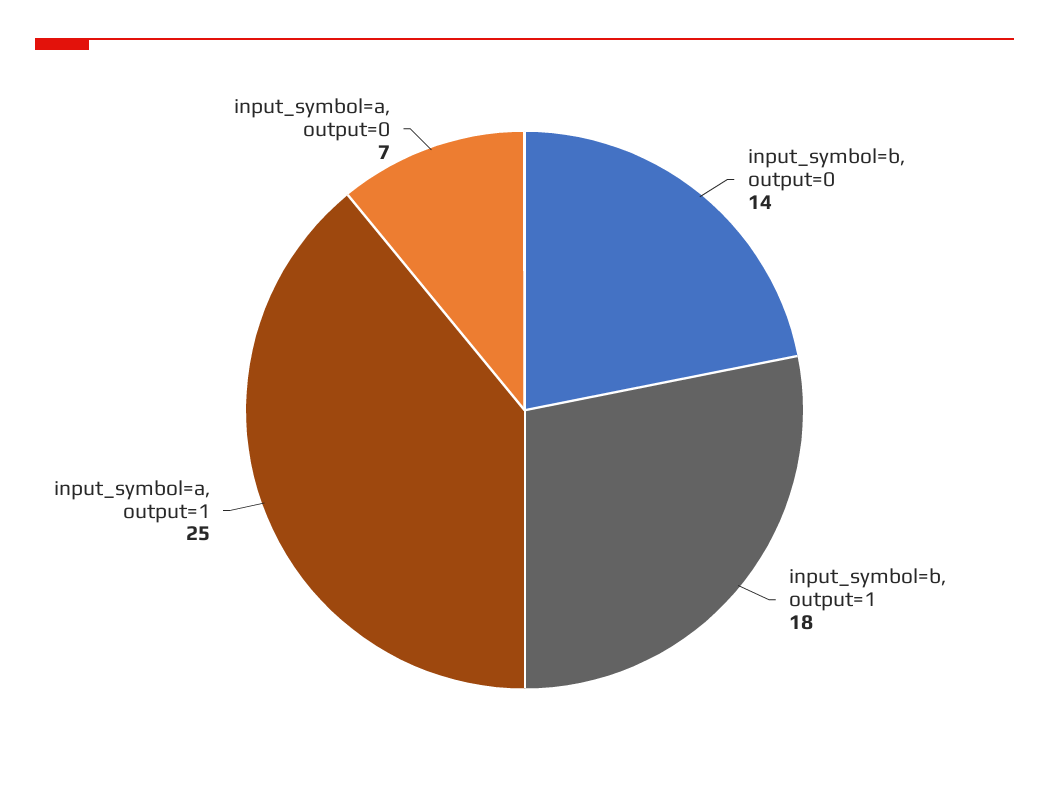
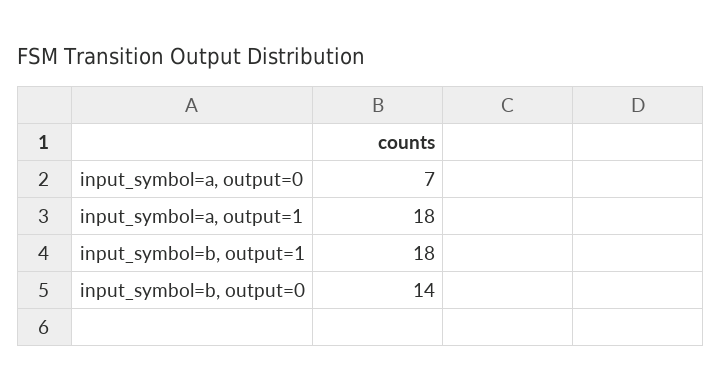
input_symbol=a, output=1: 25 -> 18

